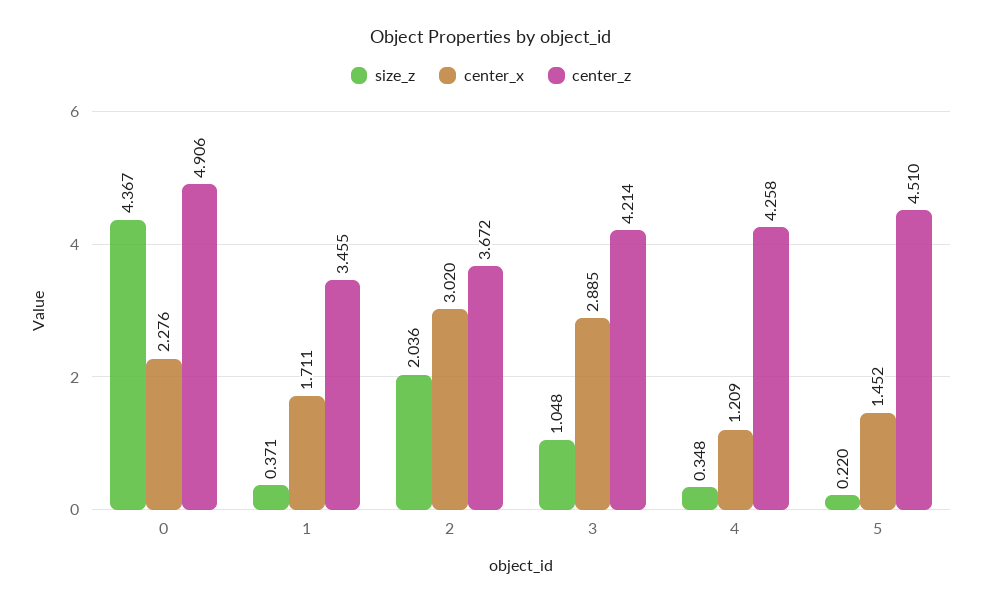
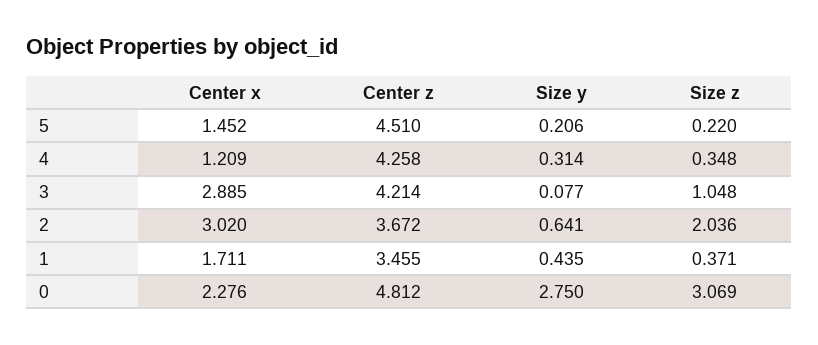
size_z, 0: 4.367 -> 3.069
center_z, 0: 4.906 -> 4.812
Size y, 5: none -> 0.206
Size y, 4: none -> 0.314
Size y, 3: none -> 0.077
Size y, 2: none -> 0.641
Size y, 1: none -> 0.435
Size y, 0: none -> 2.75

